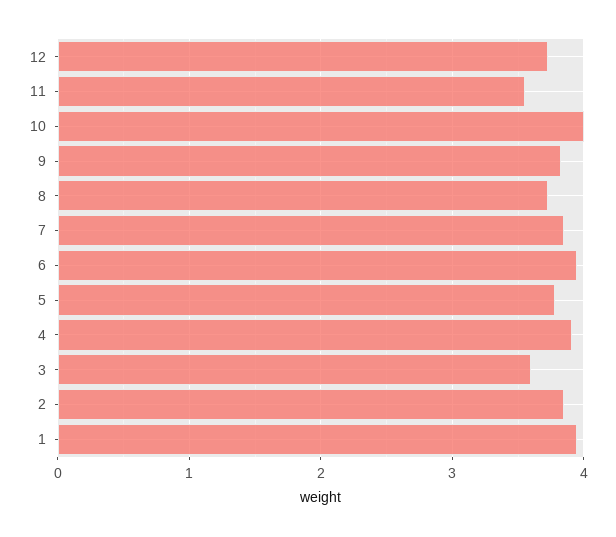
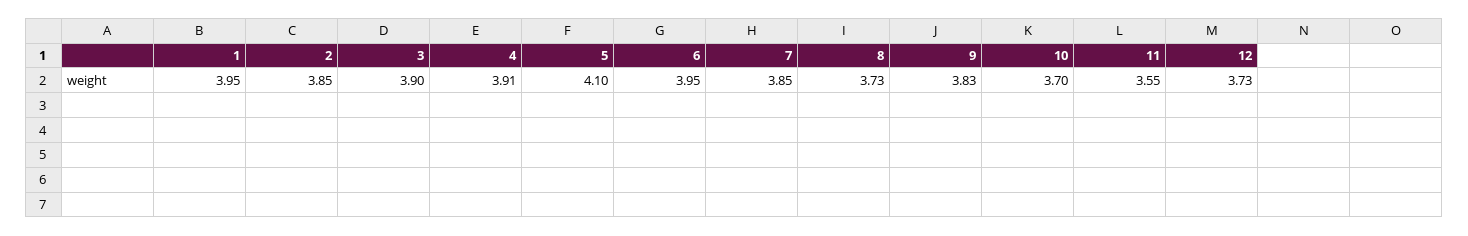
10: 4 -> 3.7
5: 3.8 -> 4.1
3: 3.6 -> 3.9

